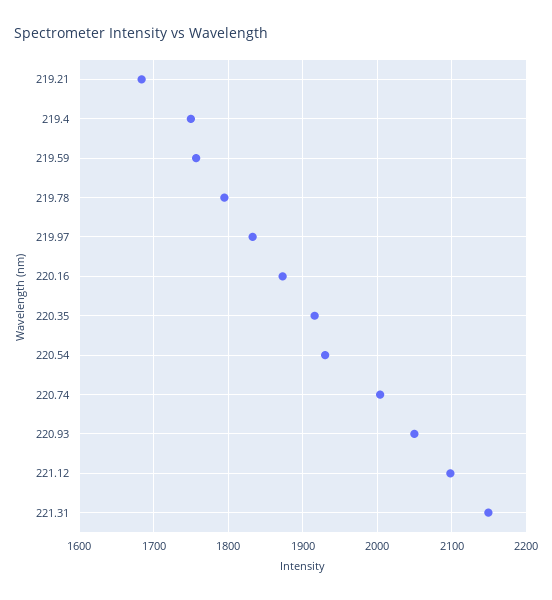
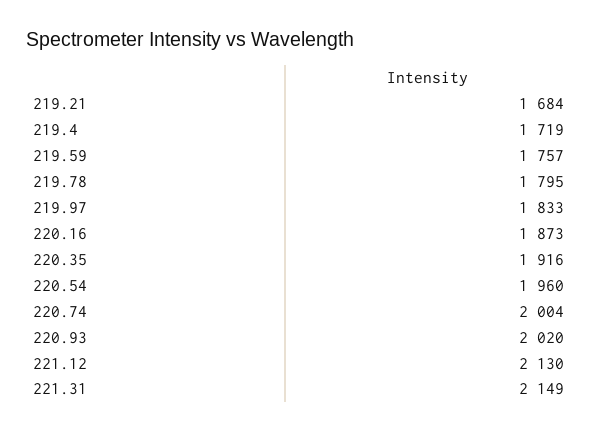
219.4: 1750 -> 1719
220.54: 1930 -> 1960
220.93: 2050 -> 2020
221.12: 2100 -> 2130

